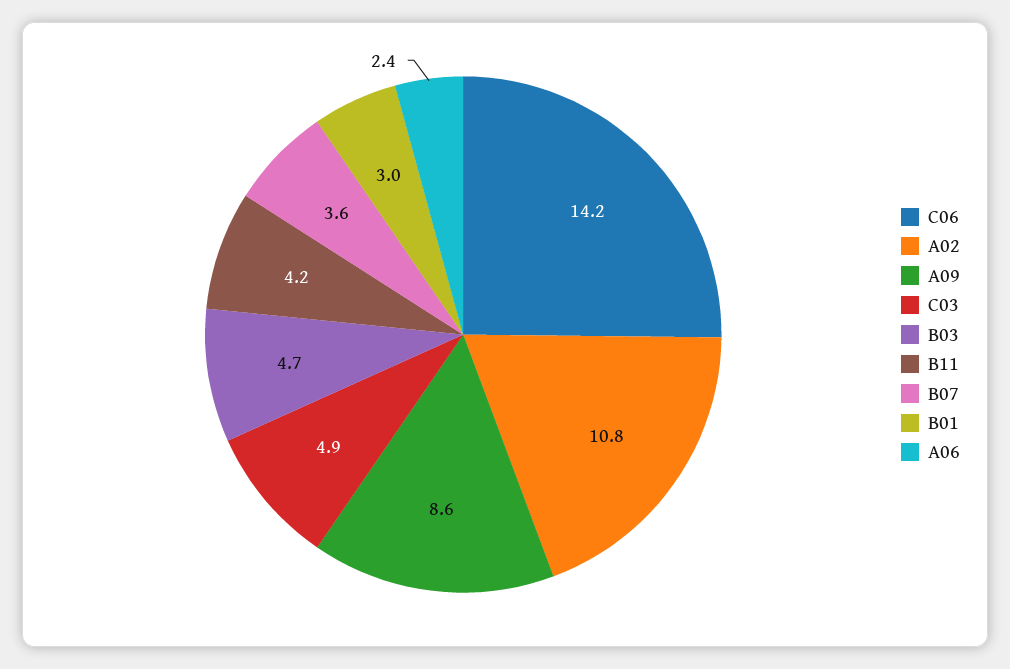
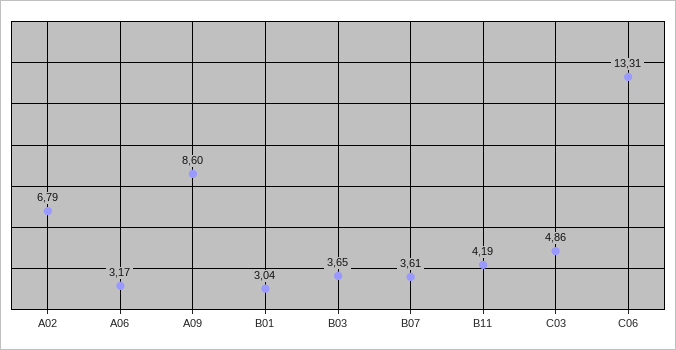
C06: 14.2 -> 13.31
A02: 10.8 -> 6.79
B03: 4.7 -> 3.65
A06: 2.4 -> 3.17

